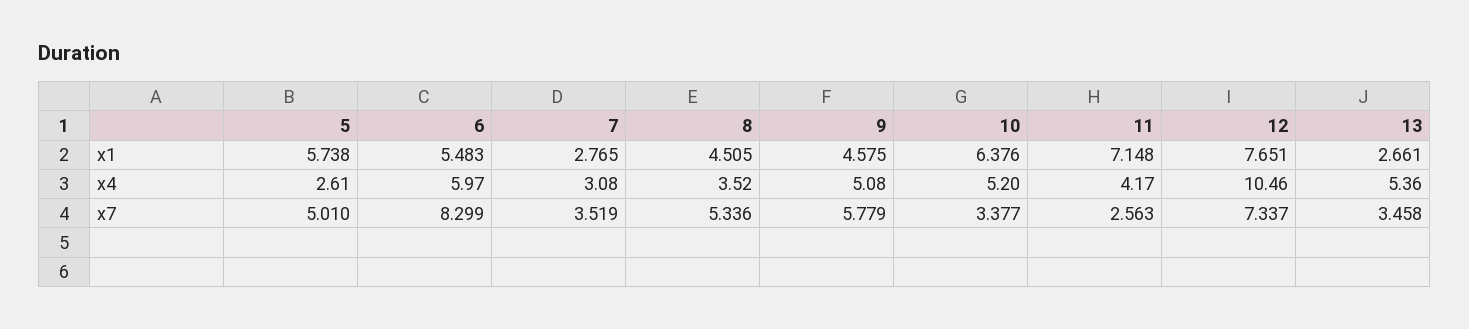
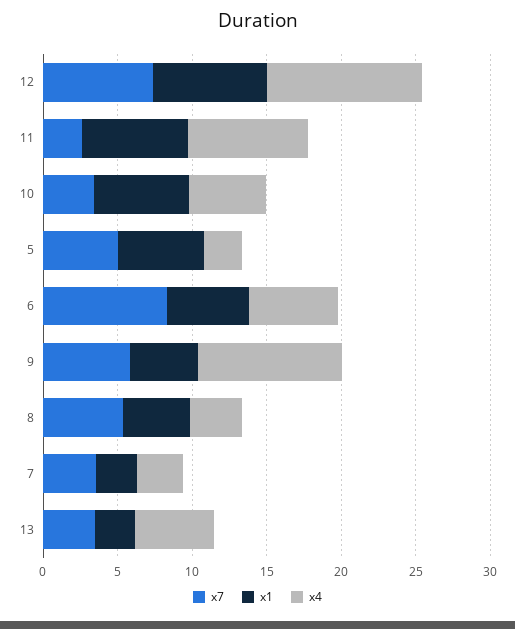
x4, 9: 5.08 -> 10
x4, 11: 4.17 -> 8

